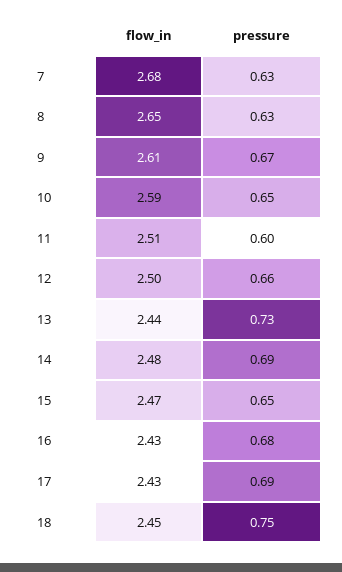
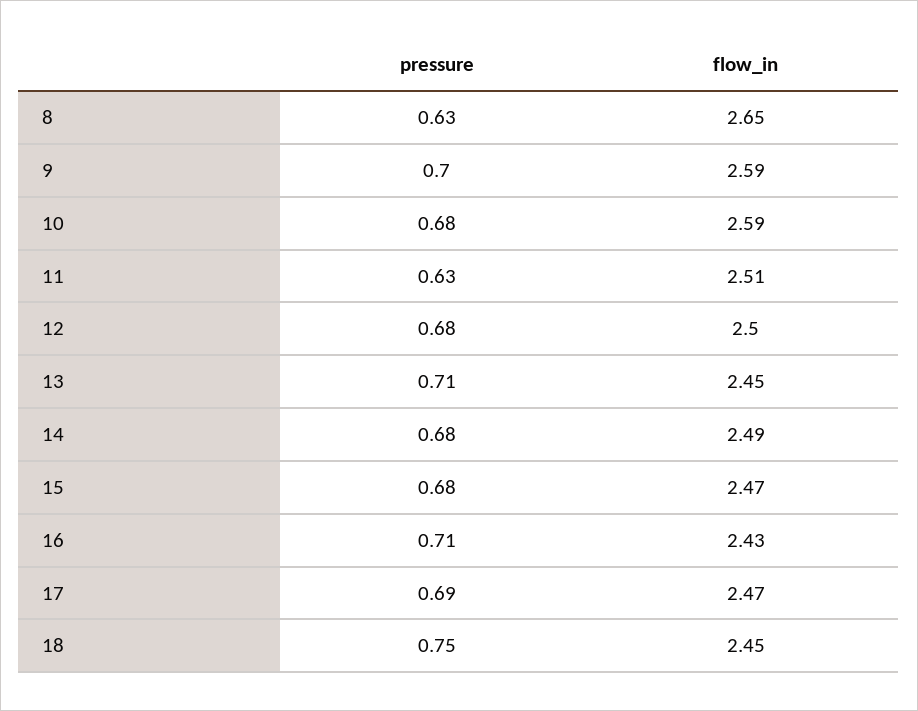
flow_in, 7: 2.68 -> none
pressure, 7: 0.63 -> none
flow_in, 9: 2.61 -> 2.59
pressure, 9: 0.67 -> 0.7
pressure, 10: 0.65 -> 0.68
pressure, 11: 0.6 -> 0.63
pressure, 12: 0.66 -> 0.68
flow_in, 13: 2.44 -> 2.45
pressure, 13: 0.73 -> 0.71
flow_in, 14: 2.48 -> 2.49
pressure, 14: 0.69 -> 0.68
pressure, 15: 0.65 -> 0.68
pressure, 16: 0.68 -> 0.71
flow_in, 17: 2.43 -> 2.47

